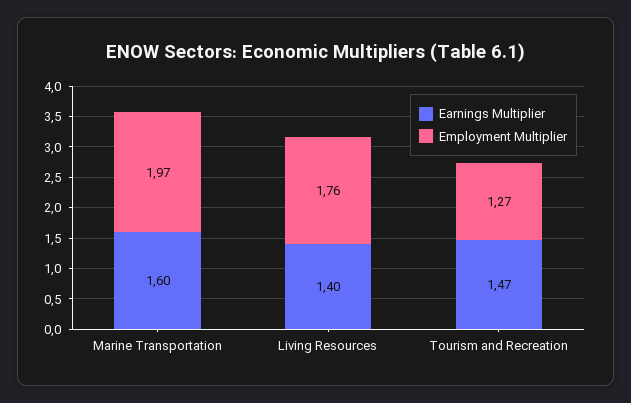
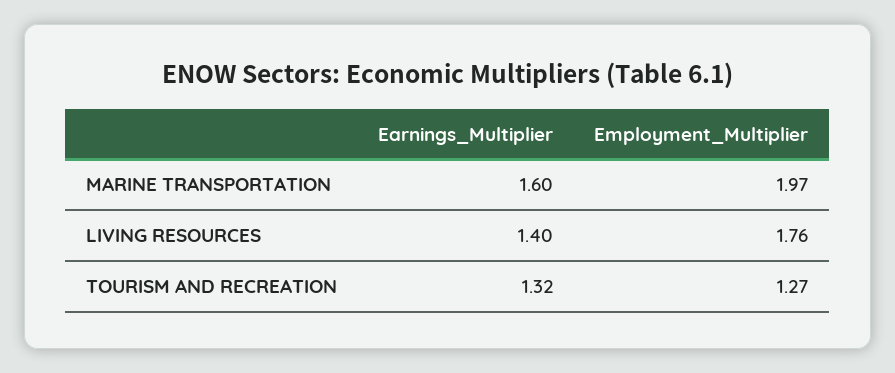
Earnings Multiplier, Tourism and Recreation: 1.47 -> 1.32

